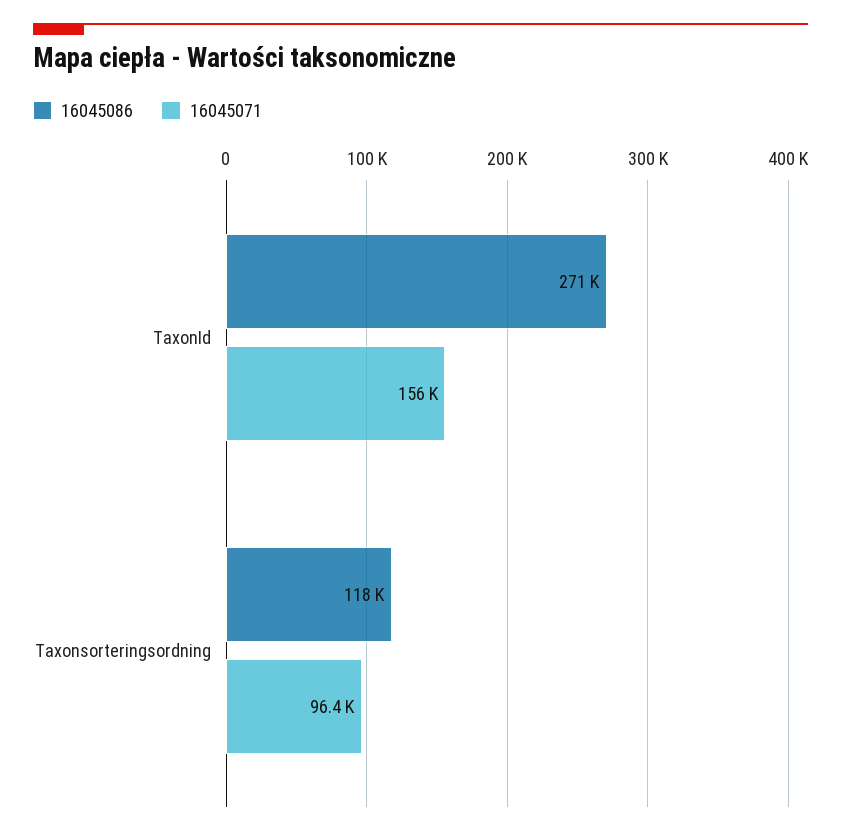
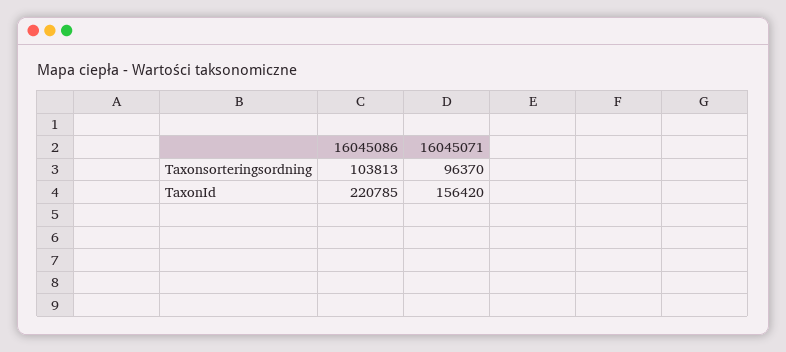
16045086, TaxonId: 271000 -> 220785
16045086, Taxonsorteringsordning: 118000 -> 103813

